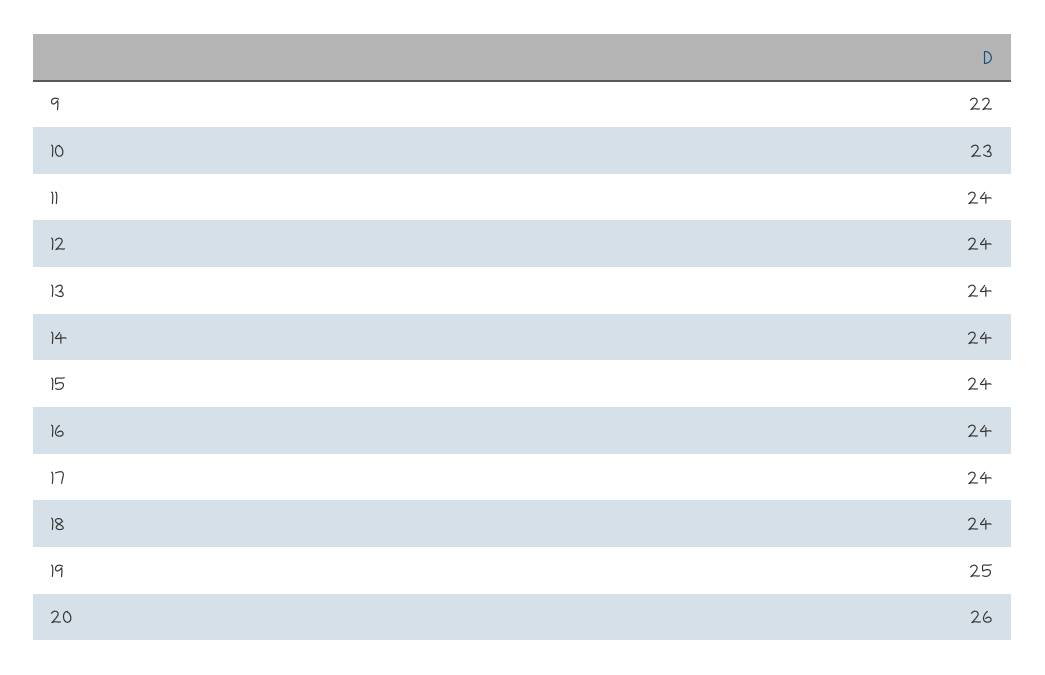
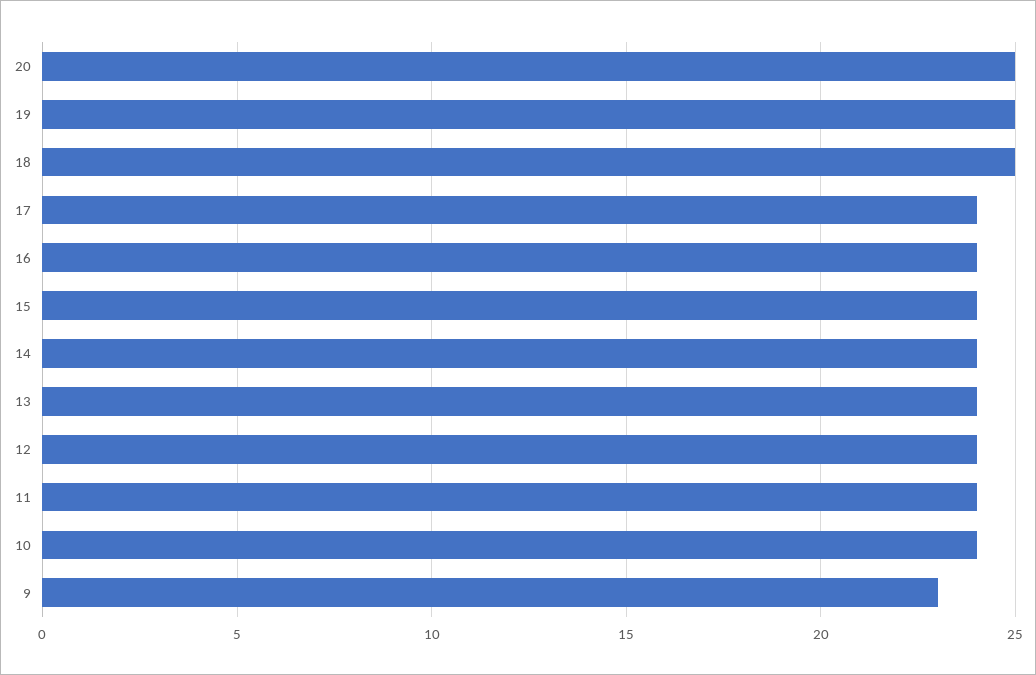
9: 22 -> 23
10: 23 -> 24
18: 24 -> 25
20: 26 -> 25

